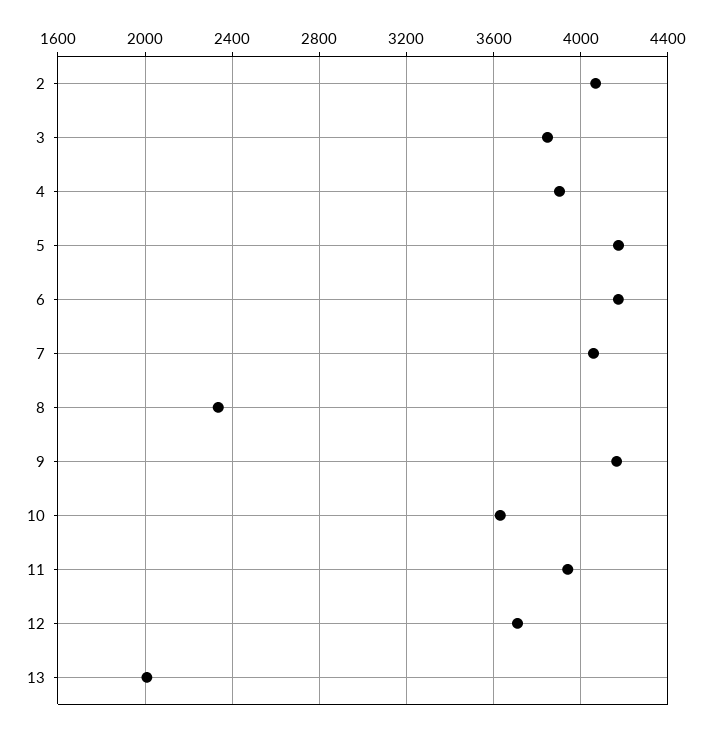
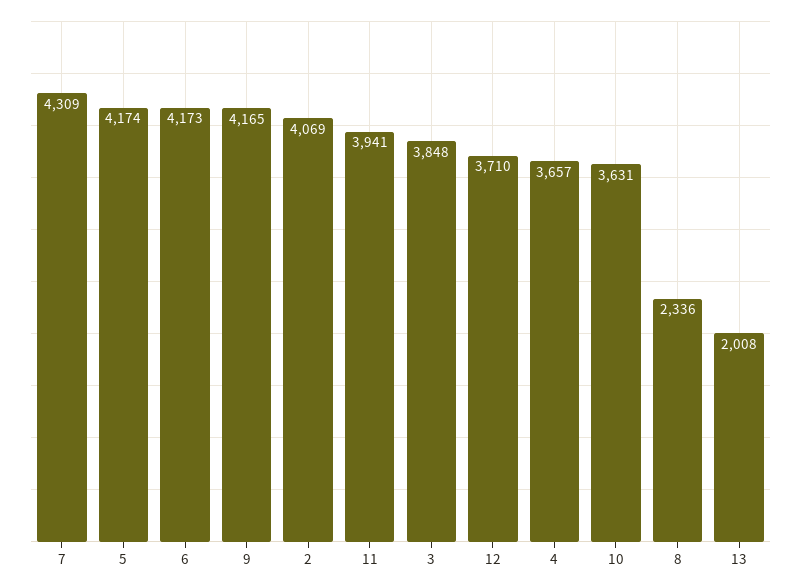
4: 3900 -> 3657
7: 4050 -> 4309

